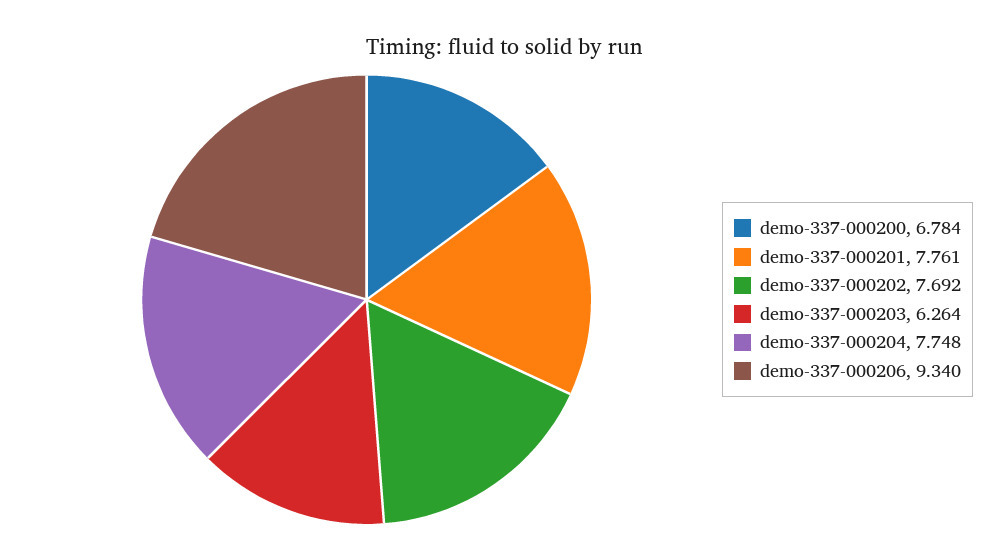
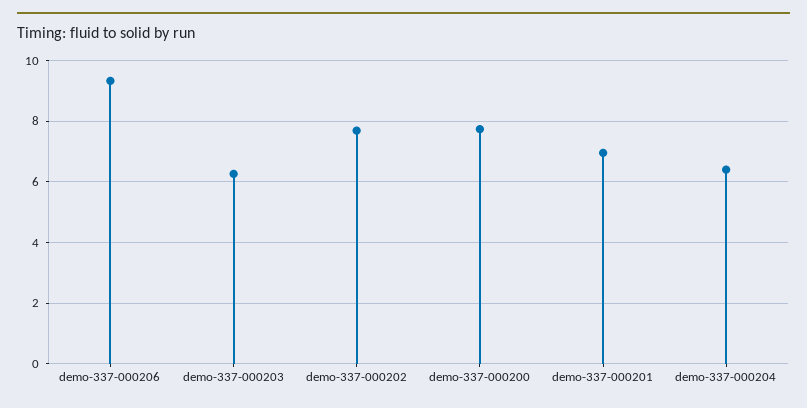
demo-337-000200: 6.784 -> 7.8
demo-337-000201: 7.761 -> 7
demo-337-000204: 7.748 -> 6.4

